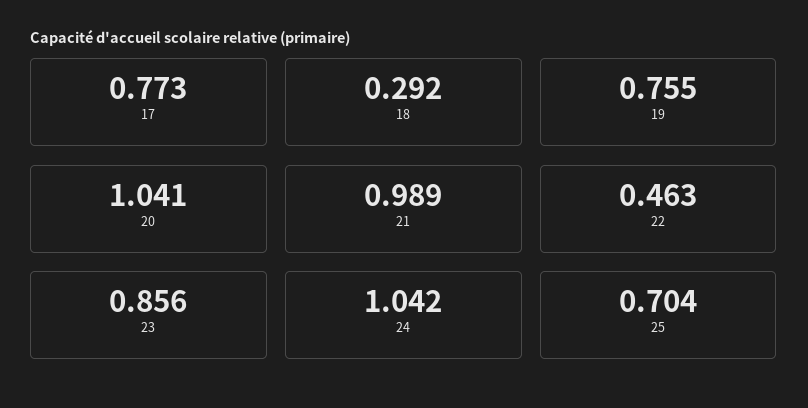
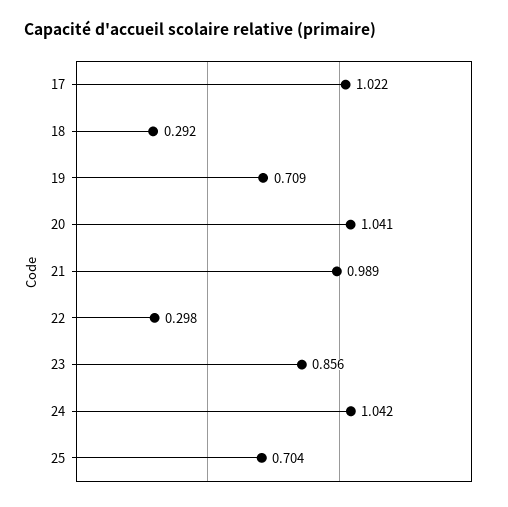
17: 0.773 -> 1.022
19: 0.755 -> 0.709
22: 0.463 -> 0.298

